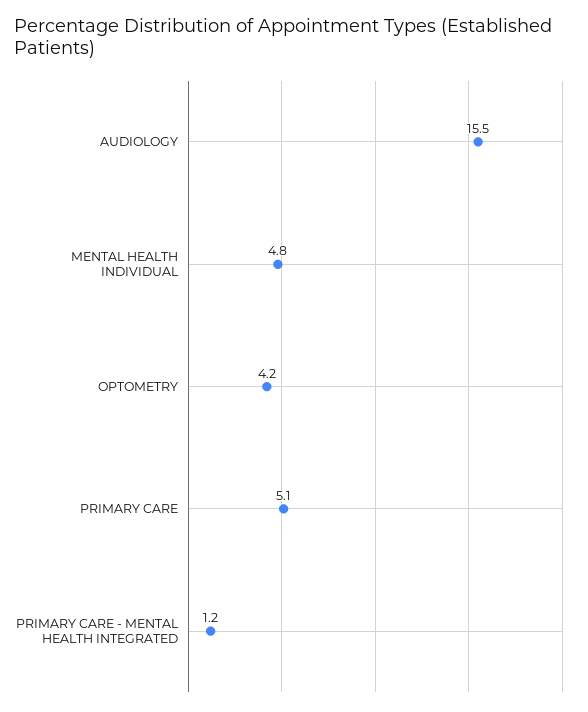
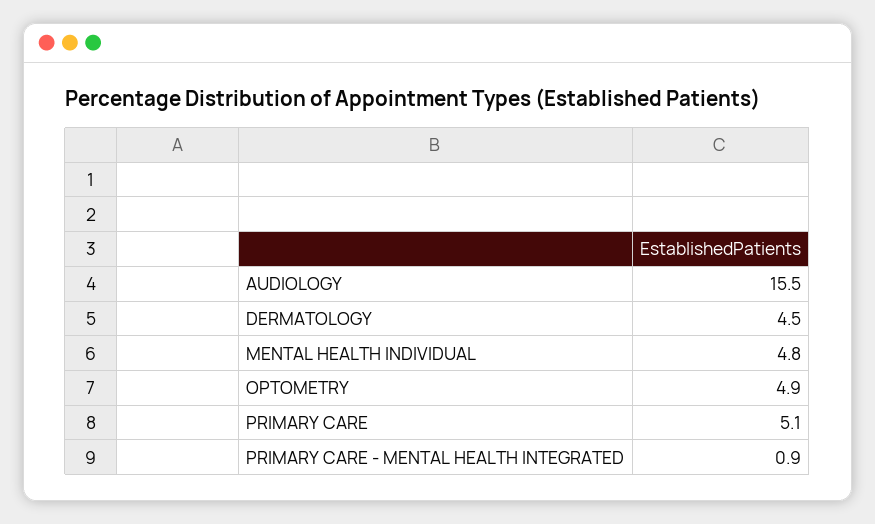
OPTOMETRY: 4.2 -> 4.9
PRIMARY CARE - MENTAL HEALTH INTEGRATED: 1.2 -> 0.9
DERMATOLOGY: none -> 4.5

